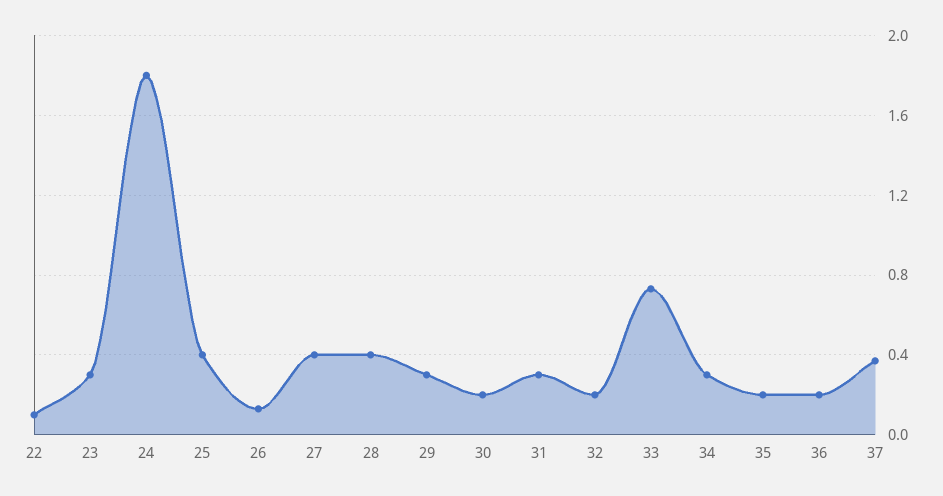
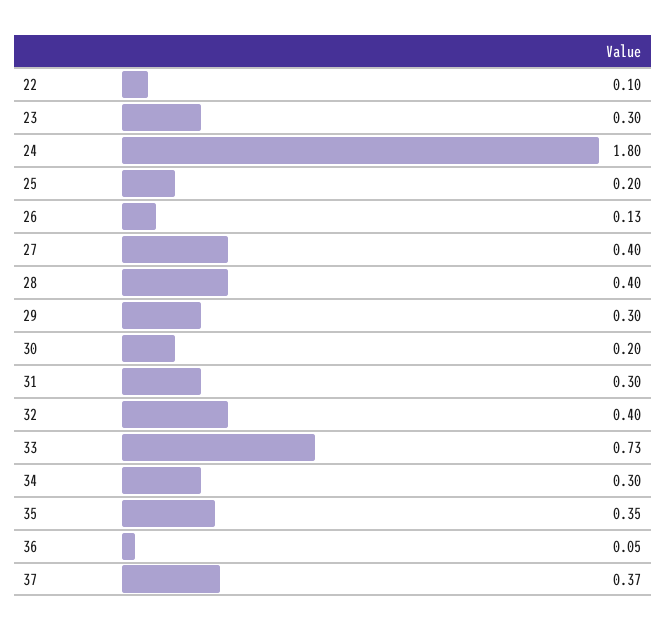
25: 0.4 -> 0.2
32: 0.2 -> 0.4
35: 0.2 -> 0.35
36: 0.2 -> 0.05

